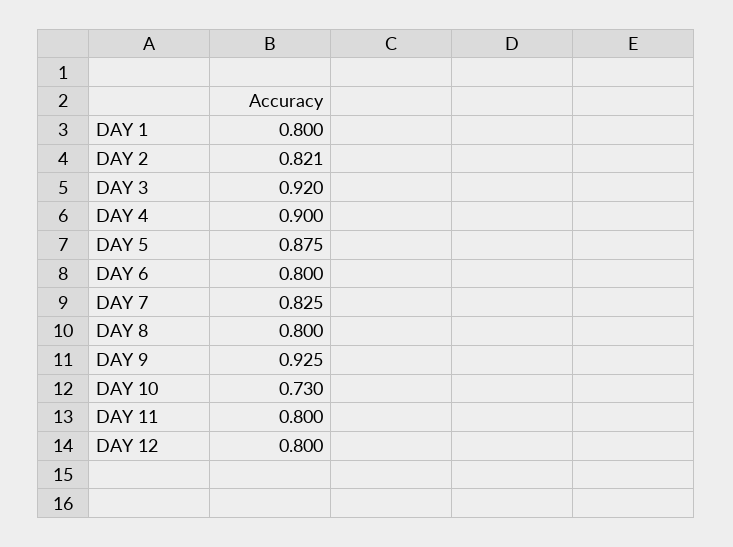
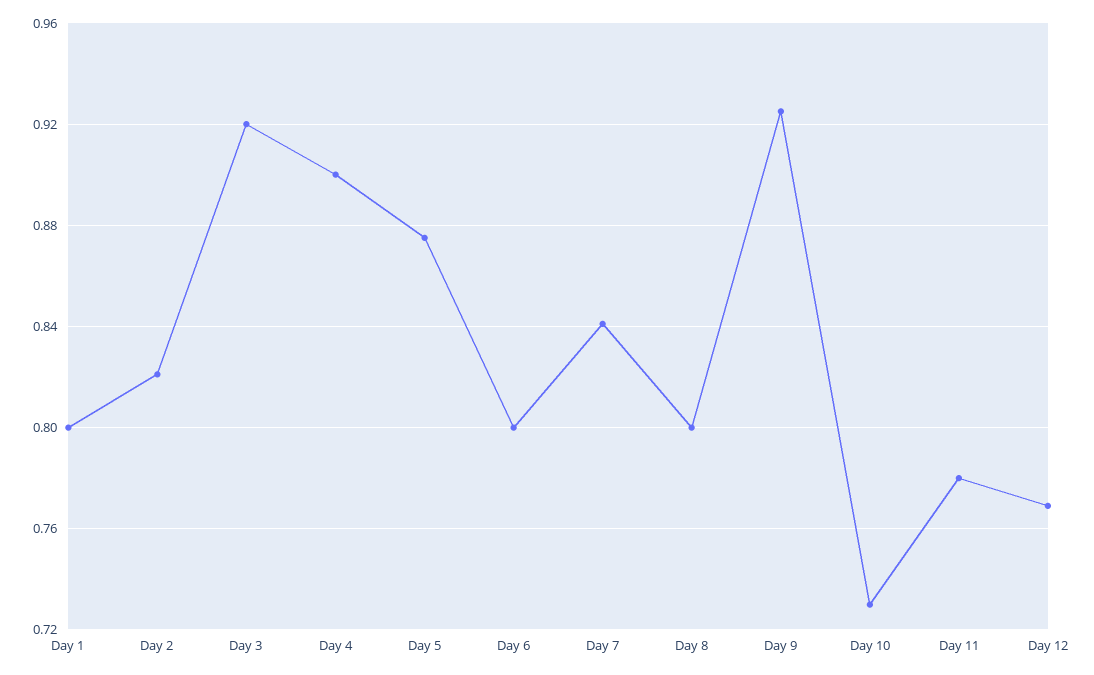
DAY 7: 0.825 -> 0.84
DAY 11: 0.8 -> 0.78
DAY 12: 0.8 -> 0.77

